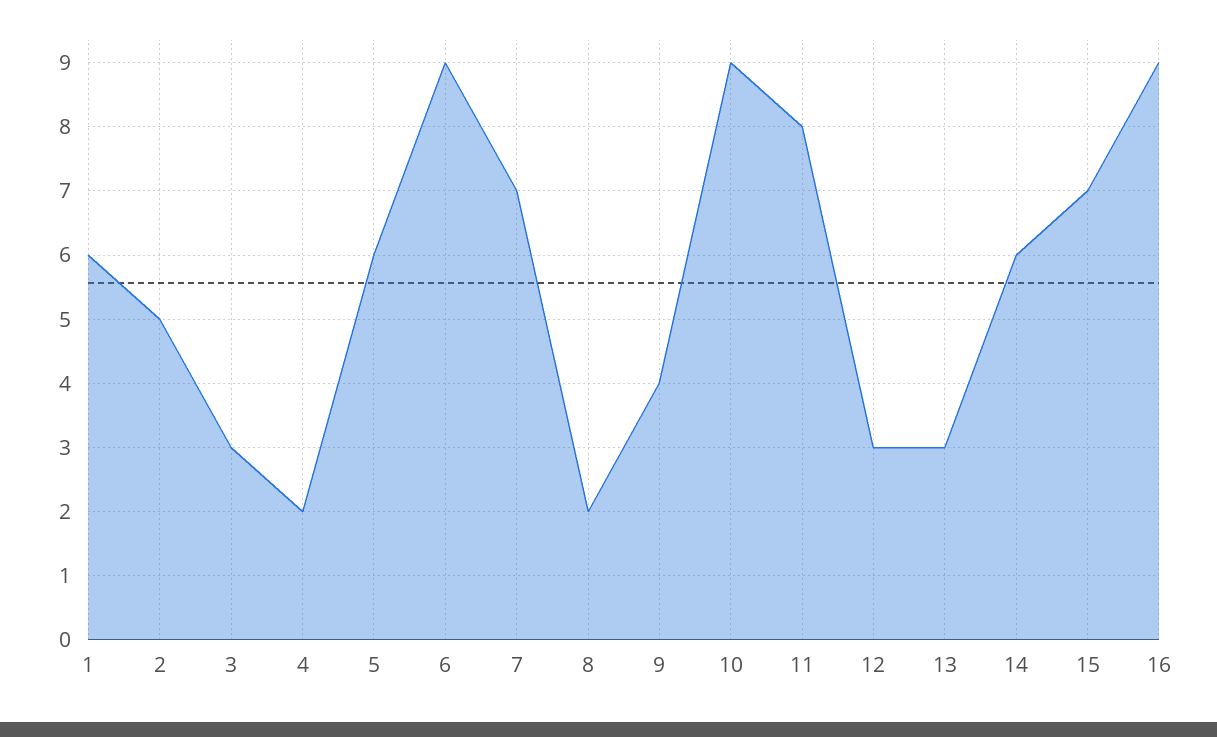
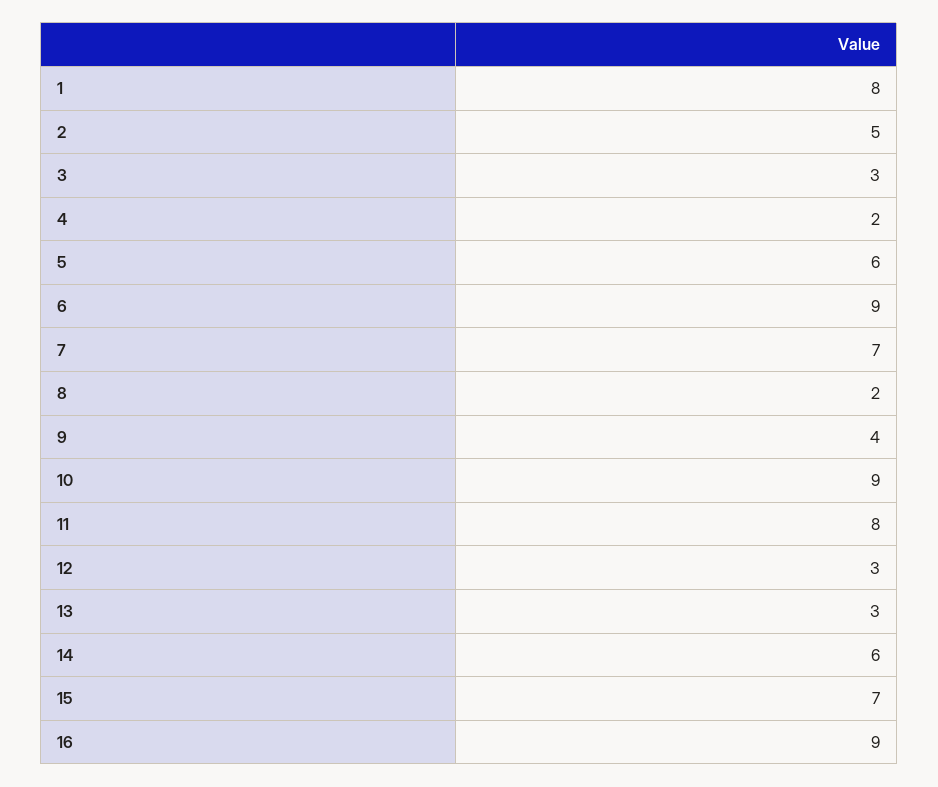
1: 6 -> 8

